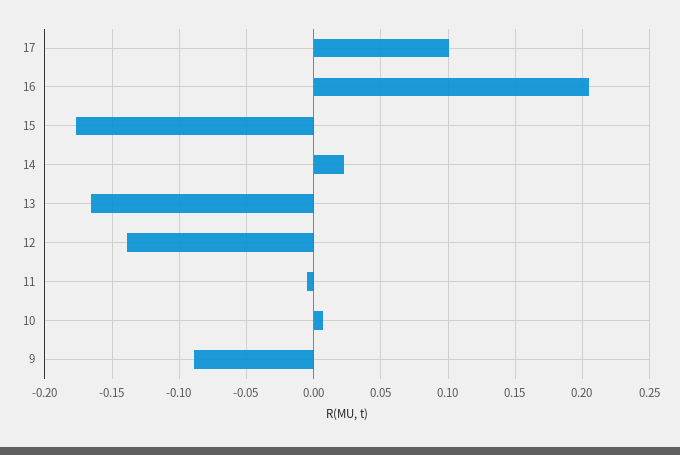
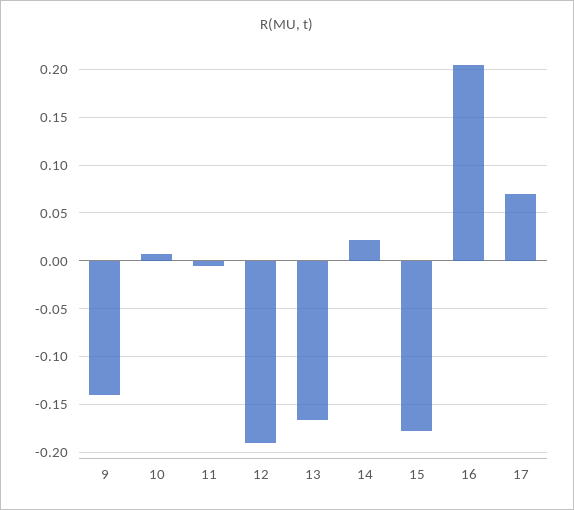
17: 0.1 -> 0.07
12: -0.14 -> -0.19
9: -0.09 -> -0.14

